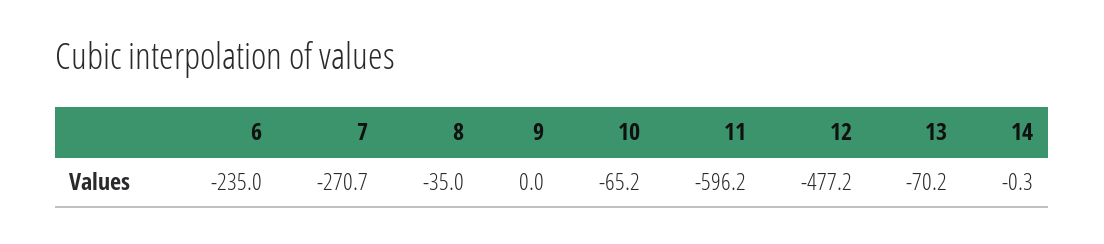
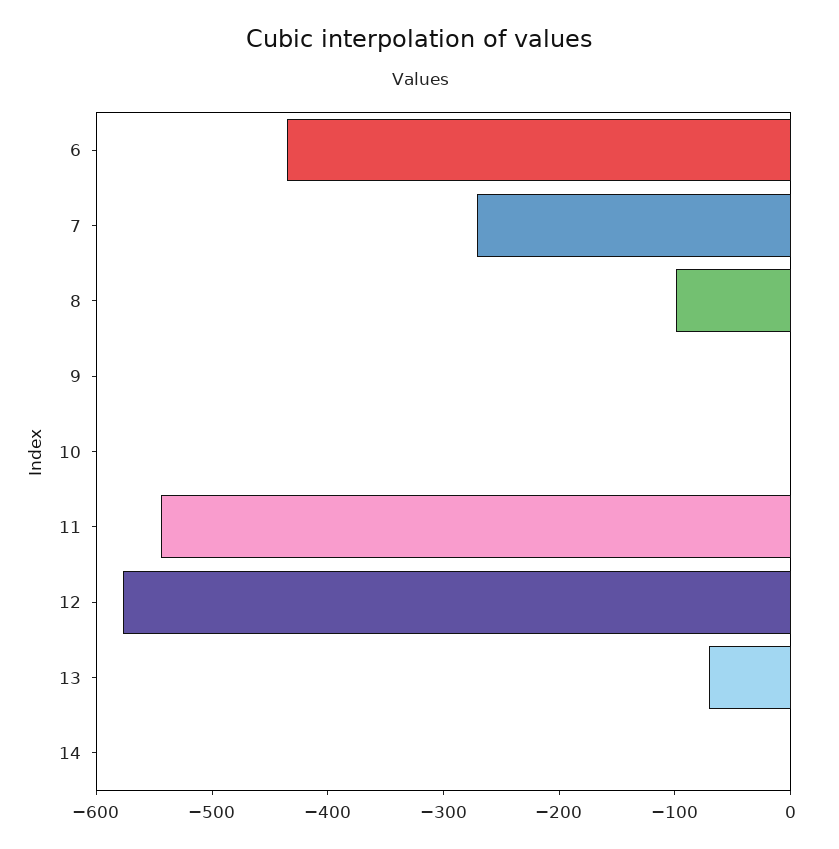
6: -235 -> -440
8: -35 -> -100
10: -65.2 -> 0
11: -596.2 -> -540
12: -477.2 -> -580

